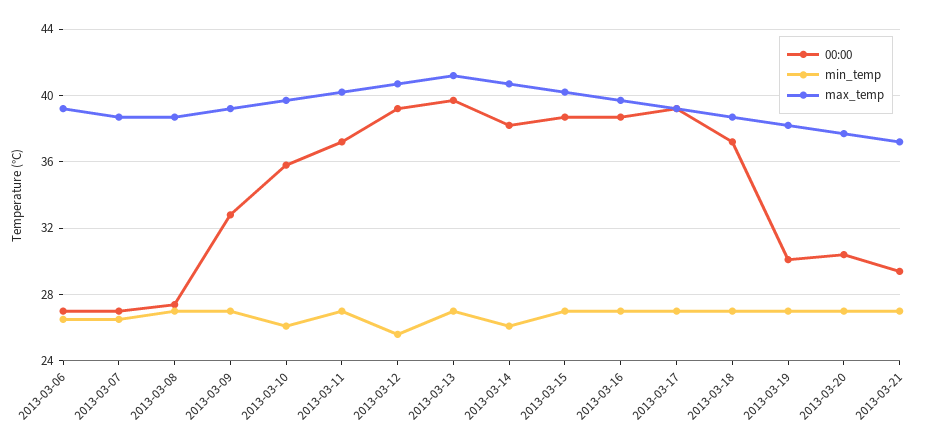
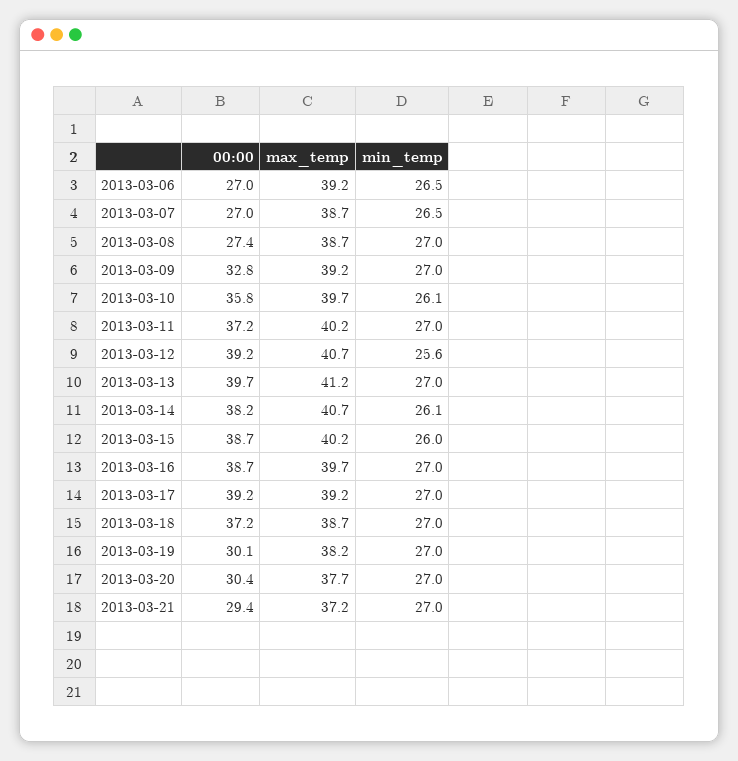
min_temp, 2013-03-15: 27 -> 26

